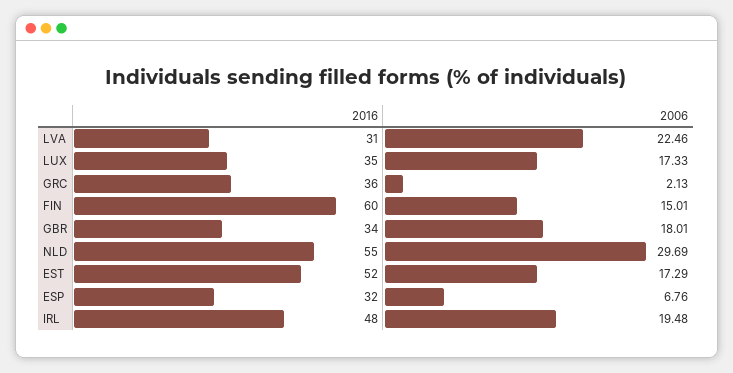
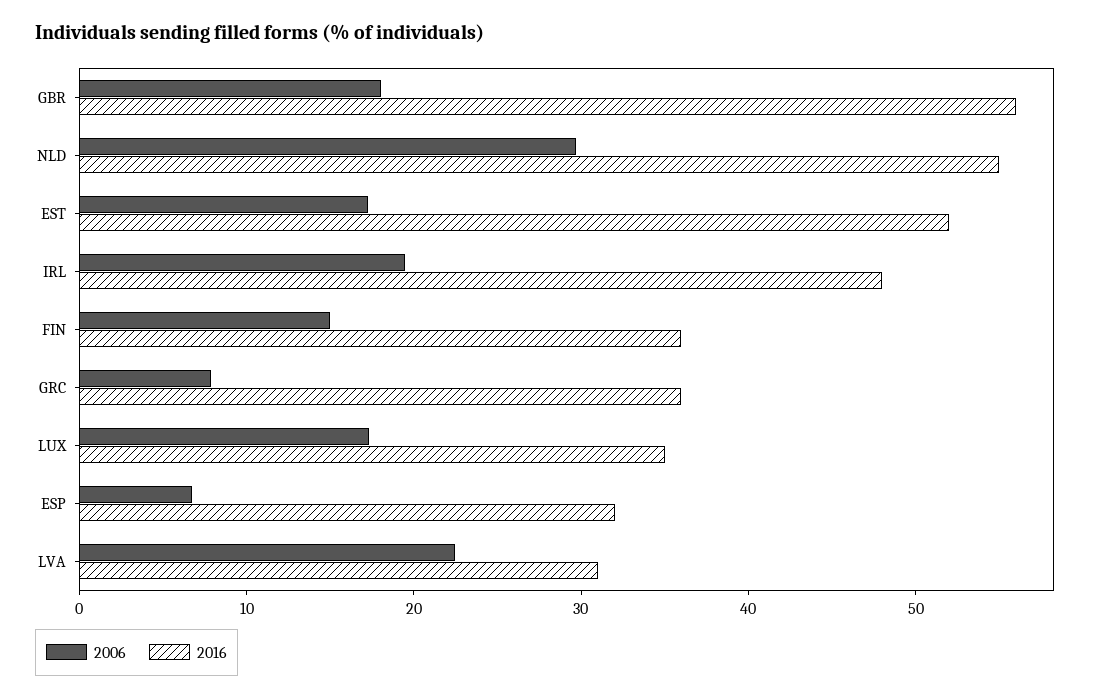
2006, GRC: 2.13 -> 8
2016, FIN: 60 -> 36
2016, GBR: 34 -> 56

